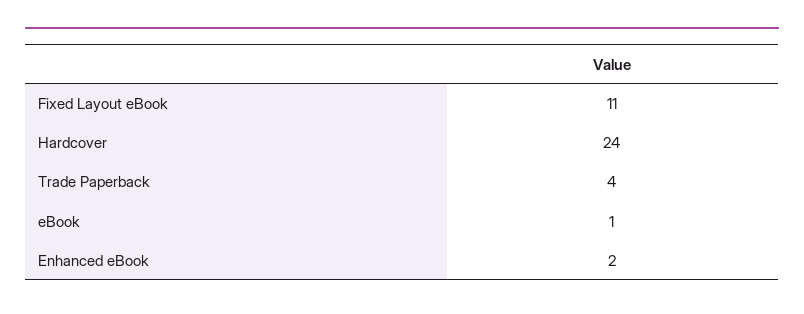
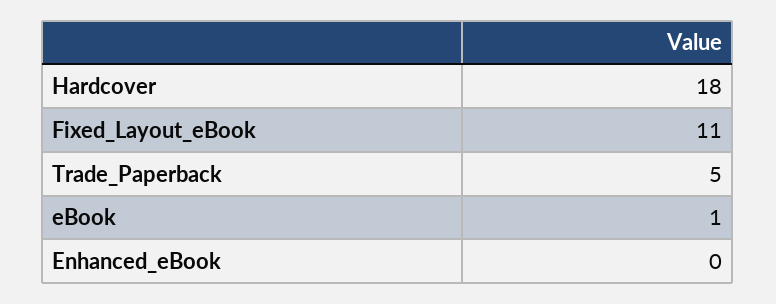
Hardcover: 24 -> 18
Trade Paperback: 4 -> 5
Enhanced eBook: 2 -> 0

